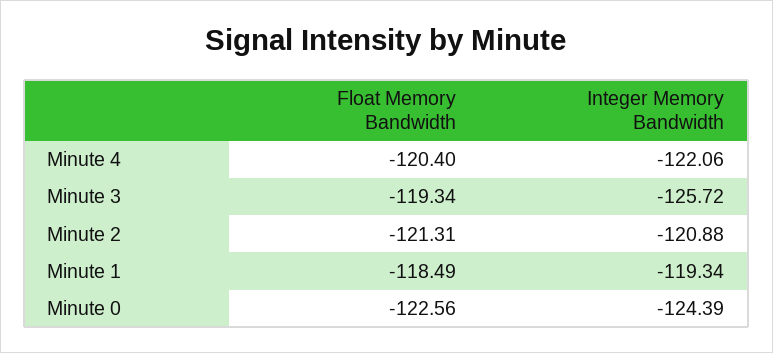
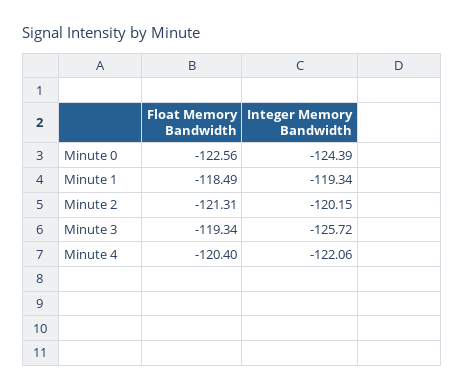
Integer Memory Bandwidth, Minute 2: -120.88 -> -120.15

